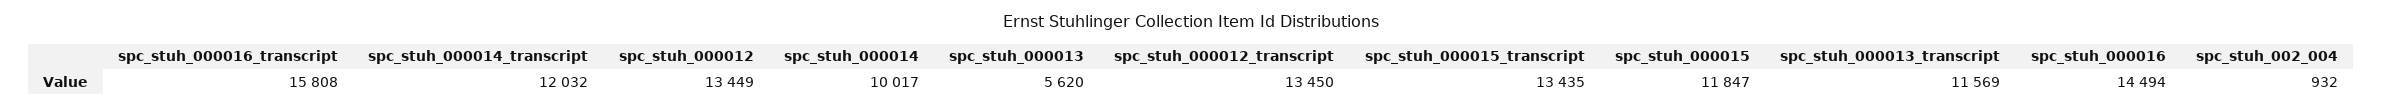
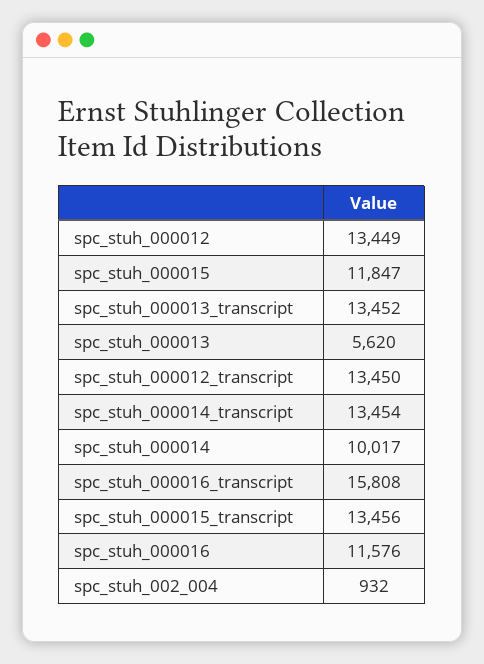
spc_stuh_000014_transcript: 12032 -> 13454
spc_stuh_000015_transcript: 13435 -> 13456
spc_stuh_000013_transcript: 11569 -> 13452
spc_stuh_000016: 14494 -> 11576

